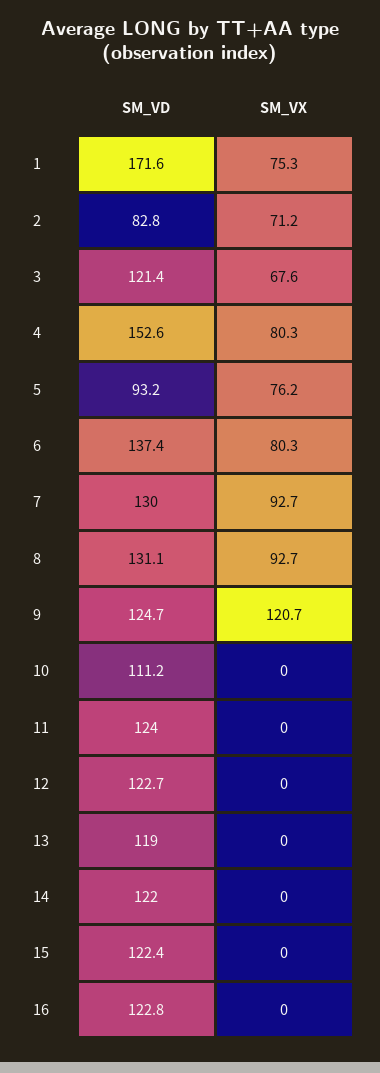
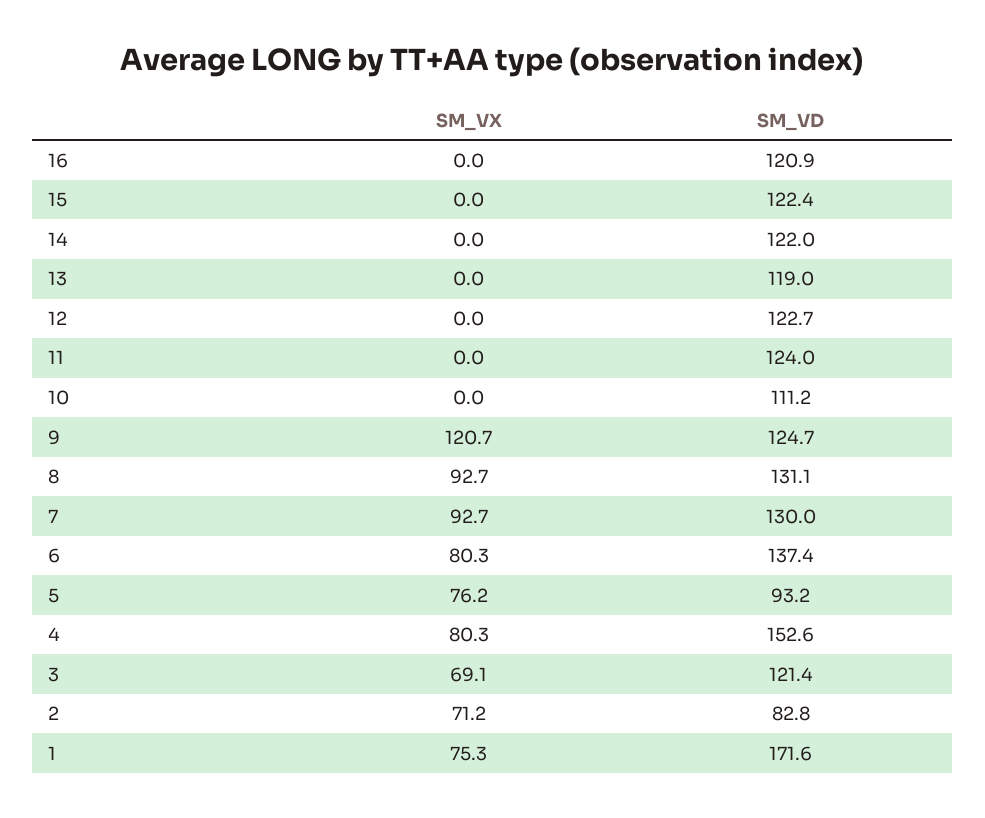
SM_VX, 3: 67.6 -> 69.1
SM_VD, 16: 122.8 -> 120.9

